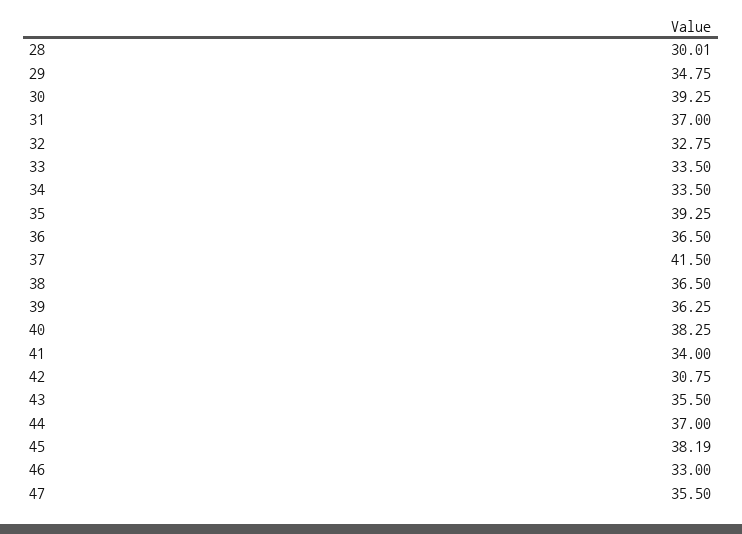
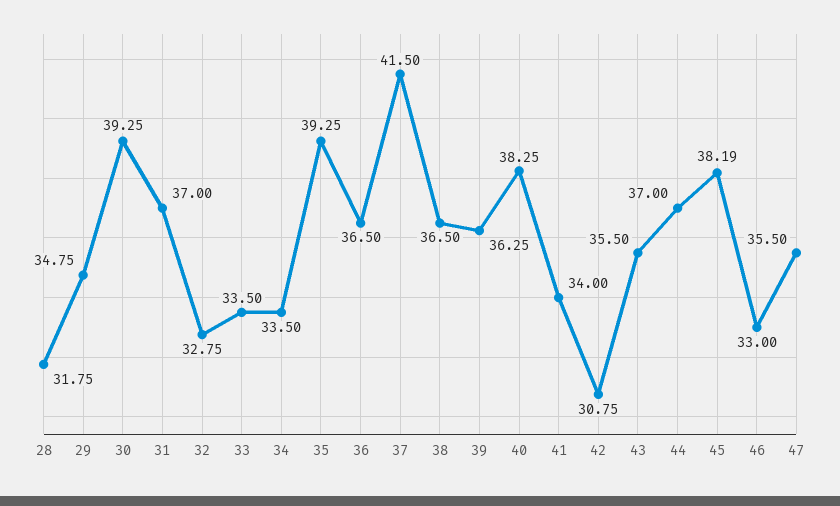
28: 30.01 -> 31.75

